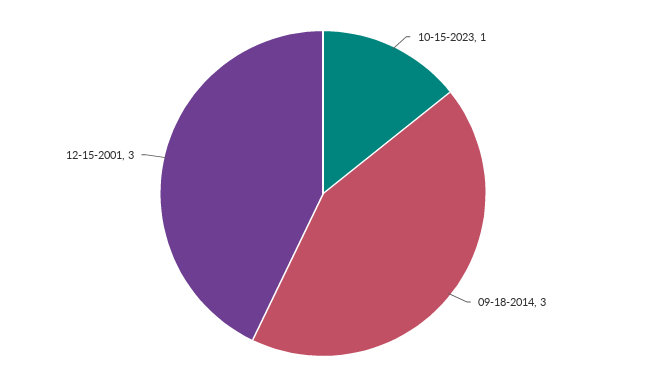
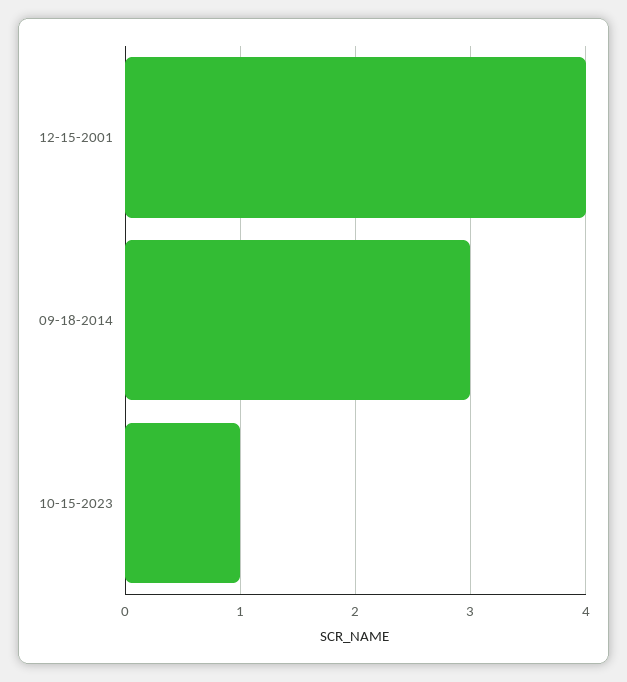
12-15-2001: 3 -> 4

